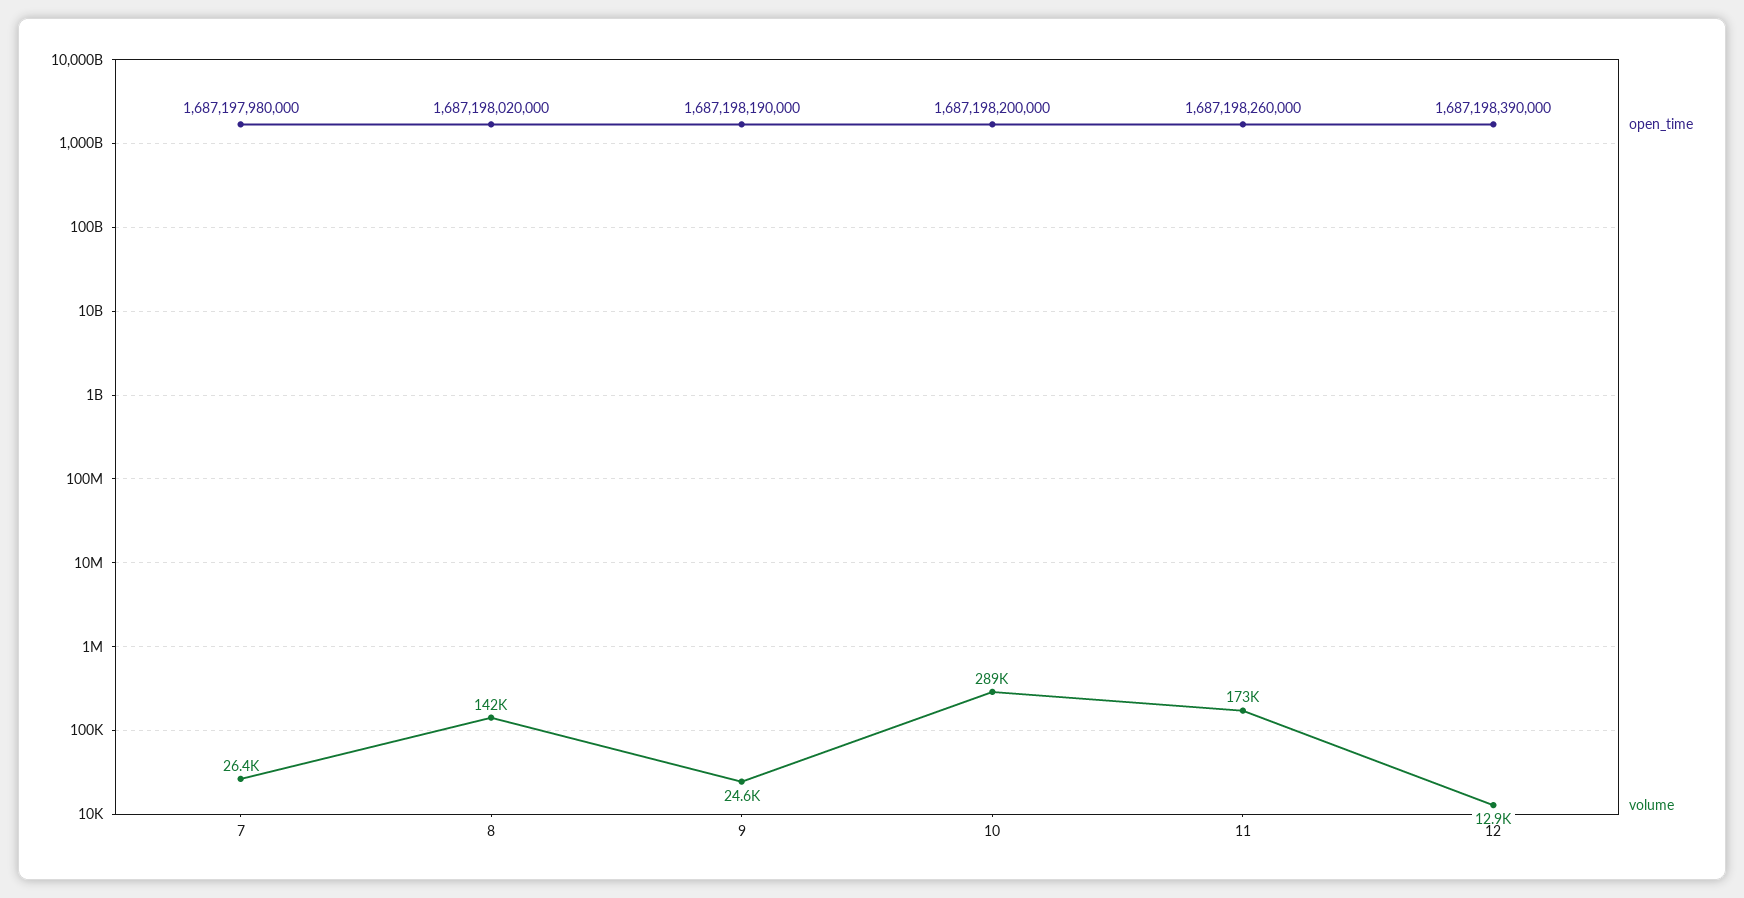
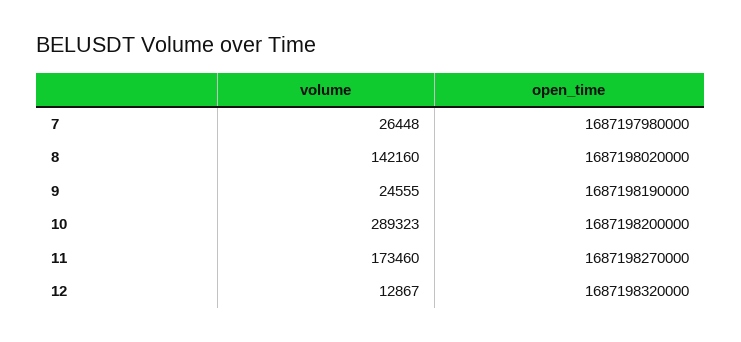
open_time, 11: 1687198260000 -> 1687198270000
open_time, 12: 1687198390000 -> 1687198320000

